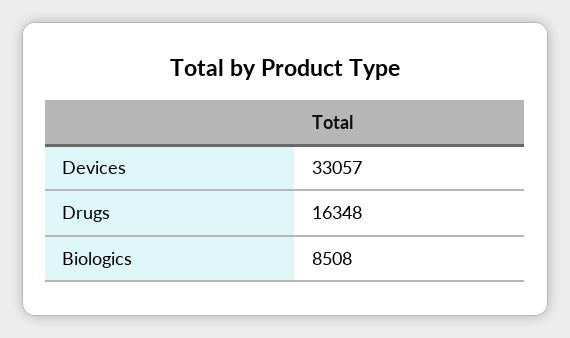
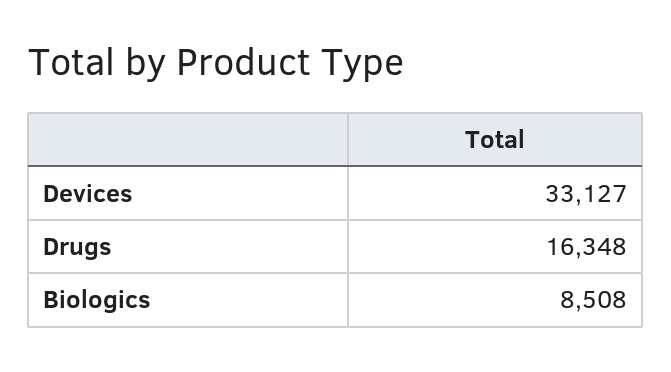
Devices: 33057 -> 33127

